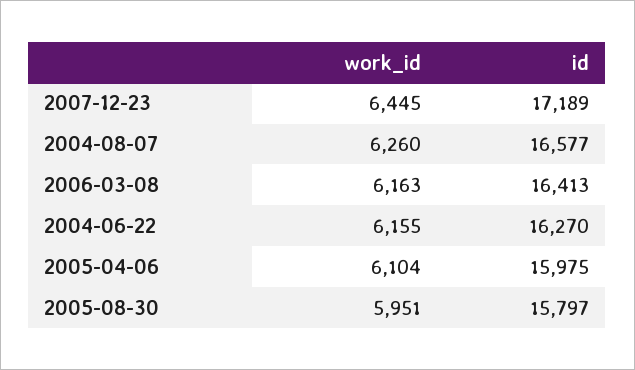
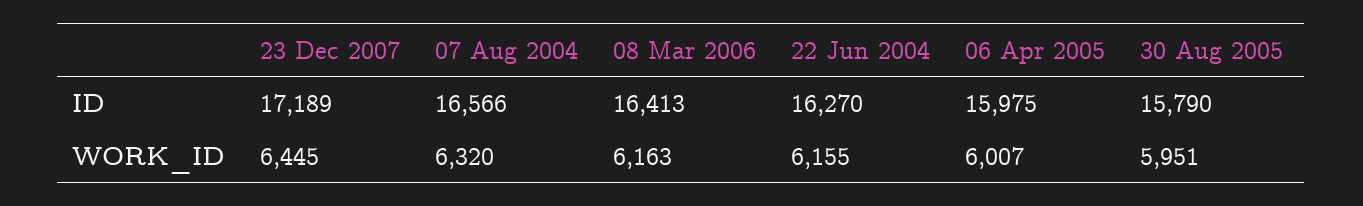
work_id, 2004-08-07: 6260 -> 6320
id, 2004-08-07: 16577 -> 16566
work_id, 2005-04-06: 6104 -> 6007
id, 2005-08-30: 15797 -> 15790

